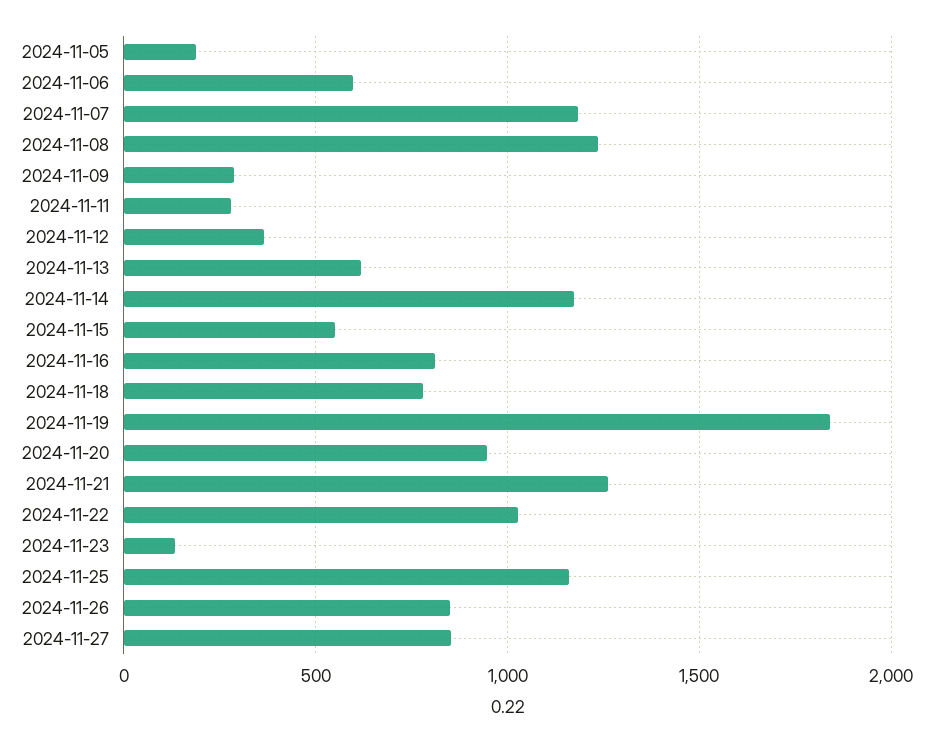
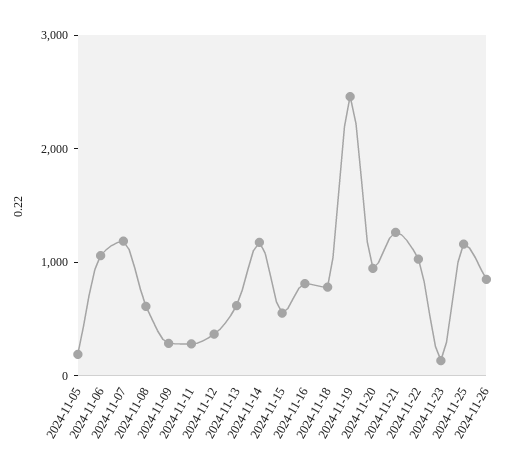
2024-11-06: 600 -> 1000
2024-11-08: 1250 -> 600
2024-11-19: 1850 -> 2400
2024-11-27: 850 -> none

